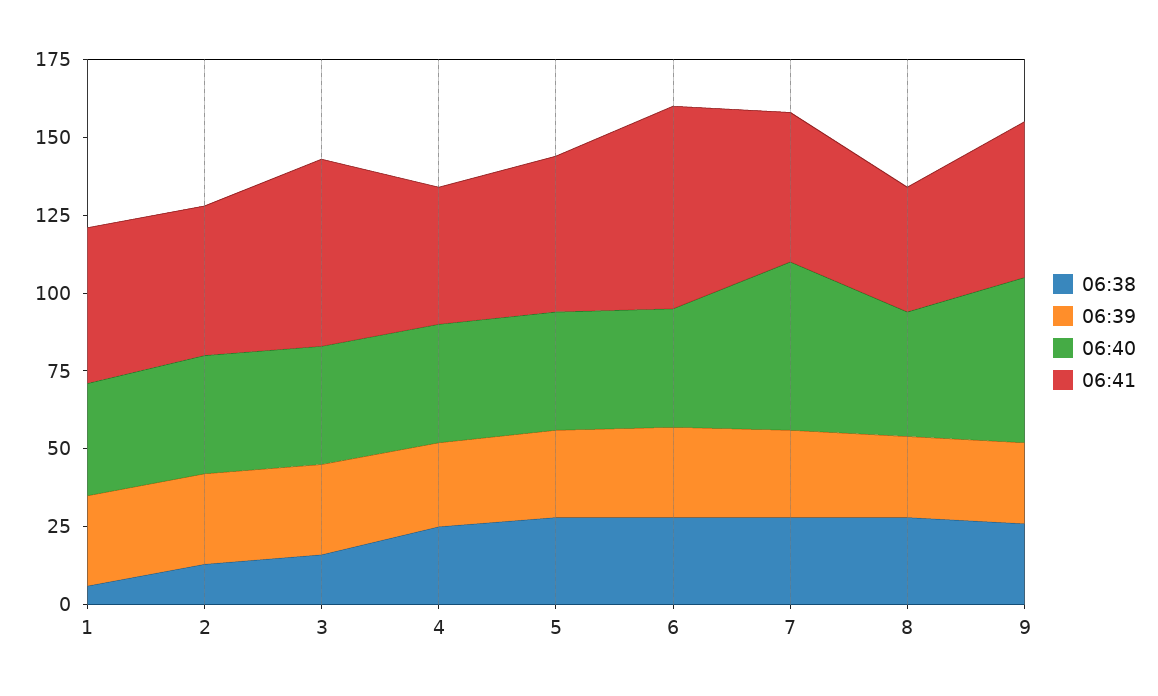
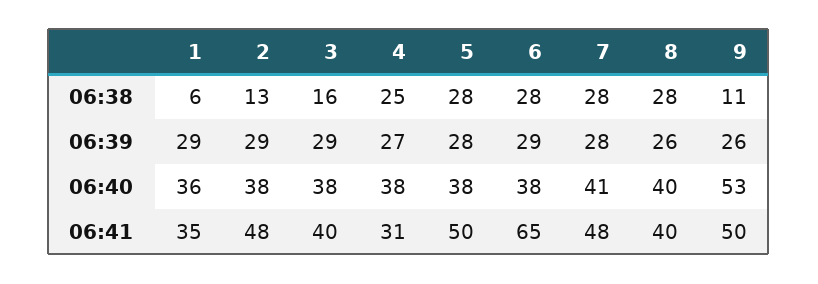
06:41, 1: 50 -> 35
06:41, 3: 60 -> 40
06:41, 4: 45 -> 31
06:40, 7: 55 -> 41
06:38, 9: 25 -> 11

